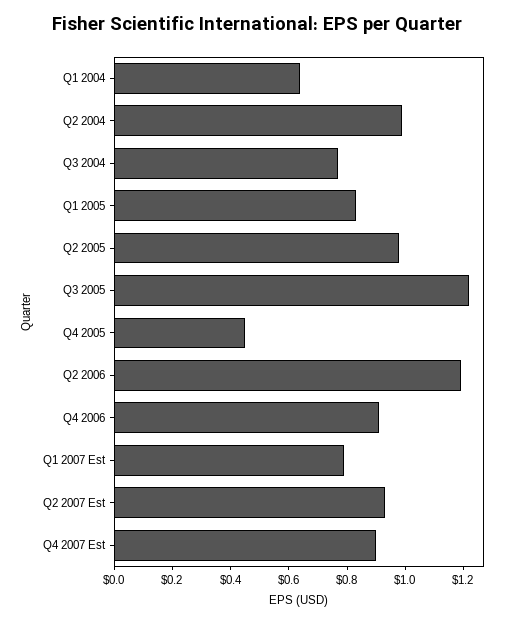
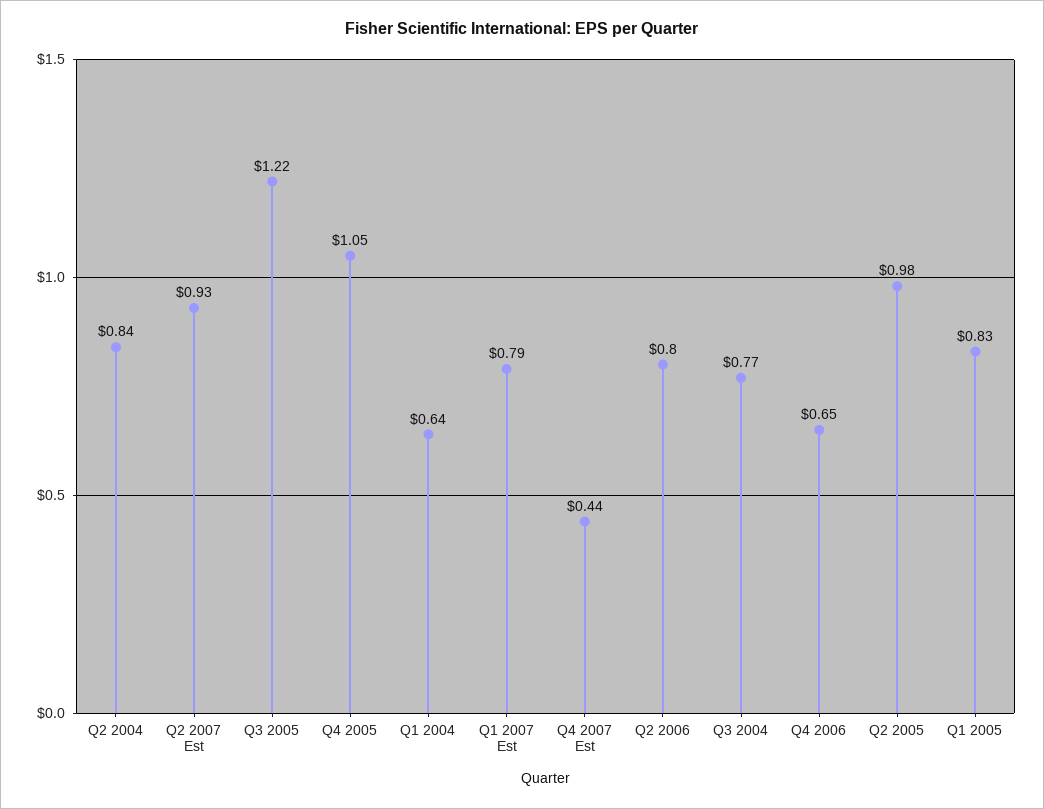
Q2 2004: 1 -> 0.84
Q4 2005: 0.45 -> 1.05
Q2 2006: 1.2 -> 0.8
Q4 2006: 0.9 -> 0.65
Q4 2007 Est: 0.9 -> 0.44

